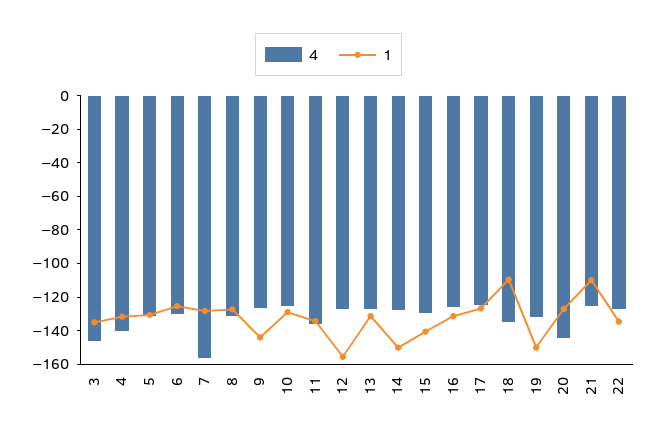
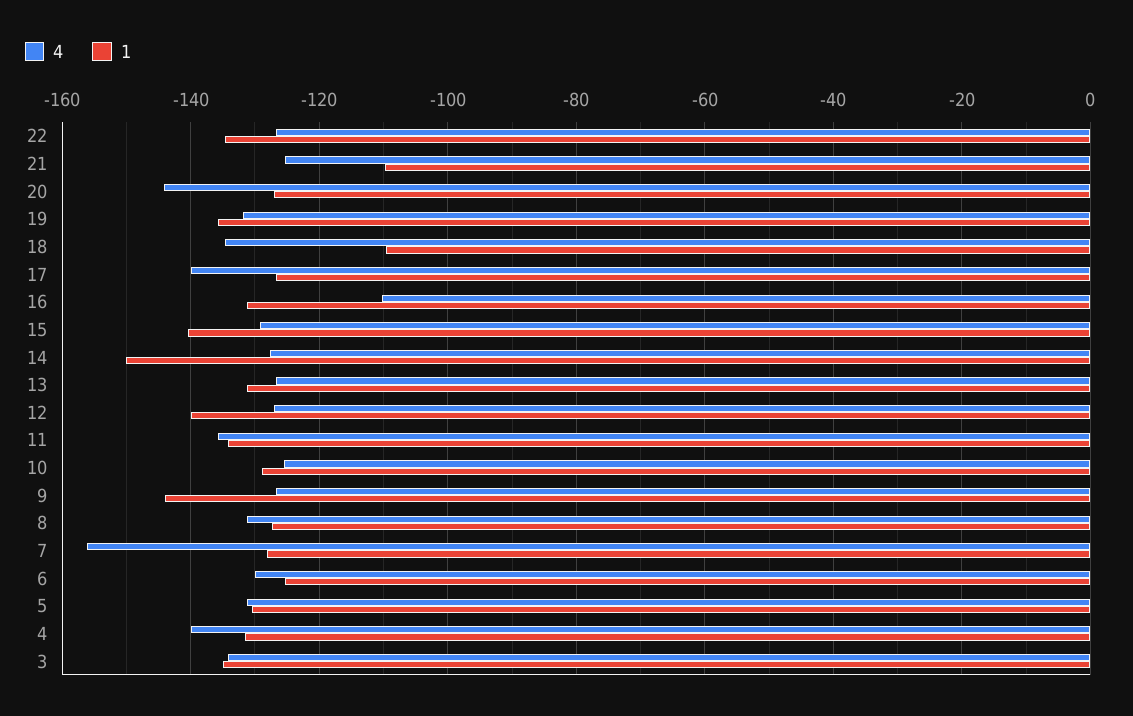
4, 3: -145 -> -134
1, 12: -155 -> -140
4, 16: -125 -> -110
4, 17: -125 -> -140
1, 19: -150 -> -136

